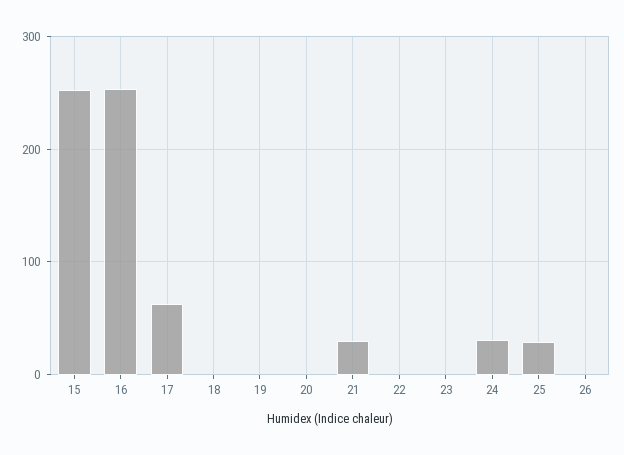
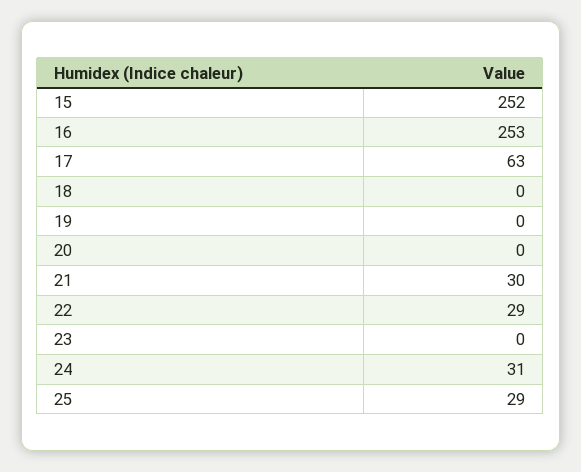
22: 0 -> 29
26: 0 -> none

